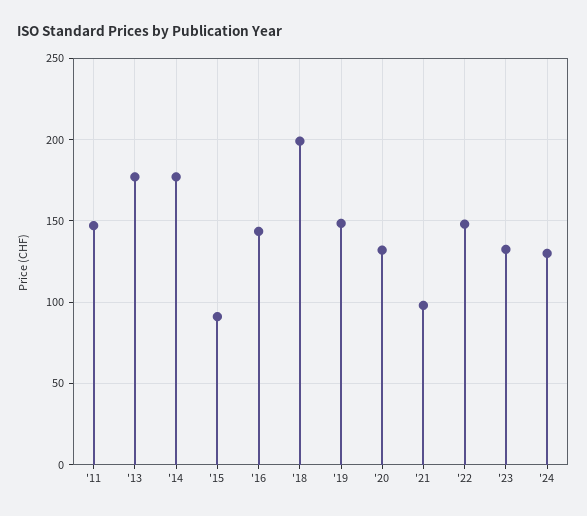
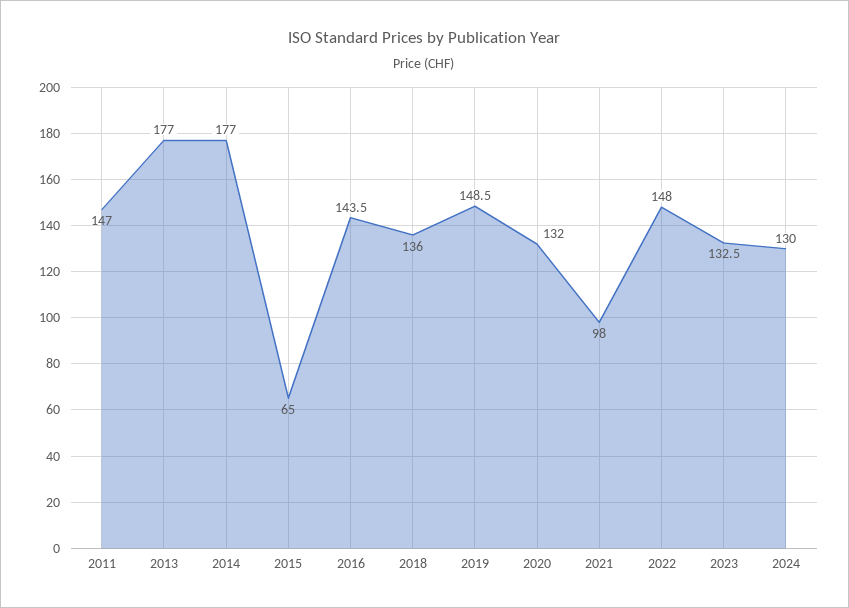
'15: 90 -> 65
'18: 200 -> 136

